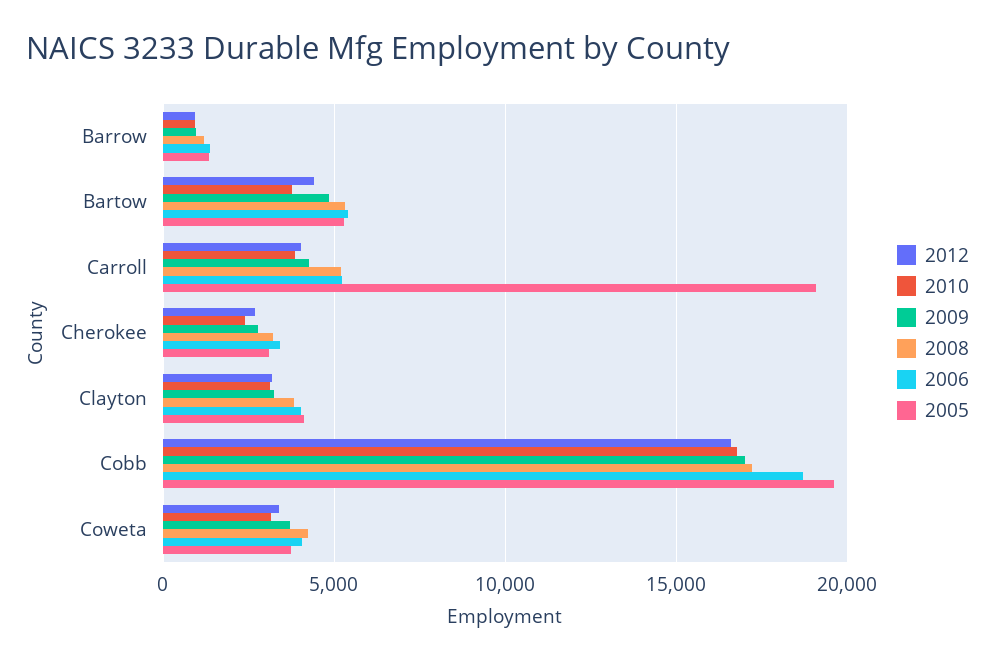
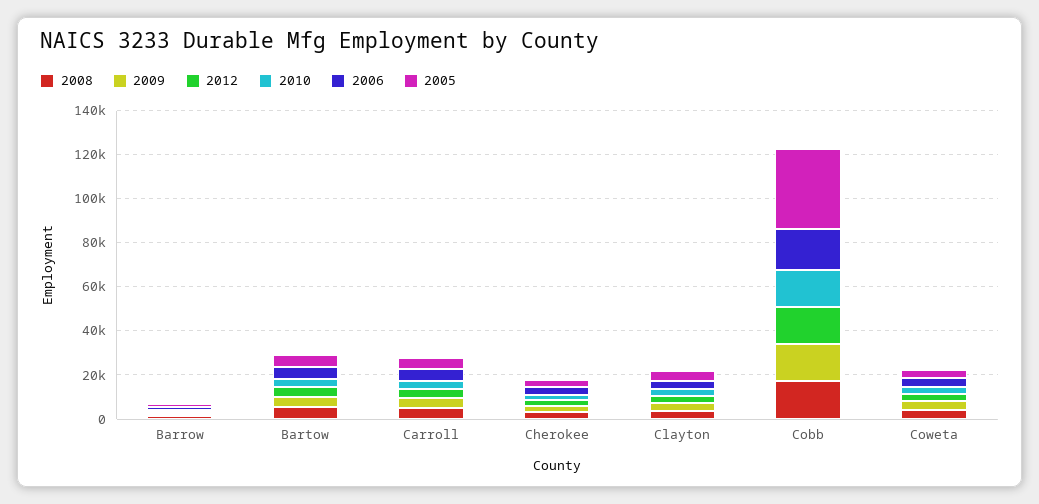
2005, Carroll: 19000 -> 5000
2005, Cobb: 19500 -> 35000

